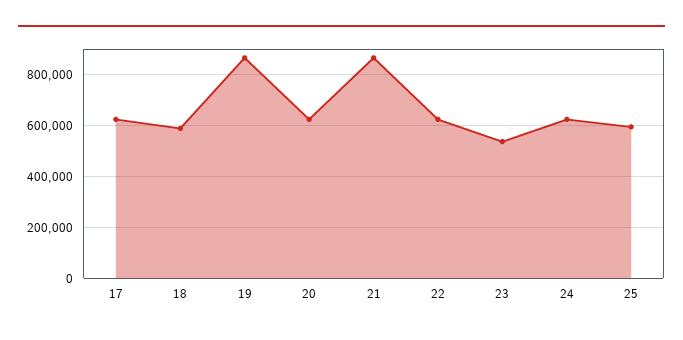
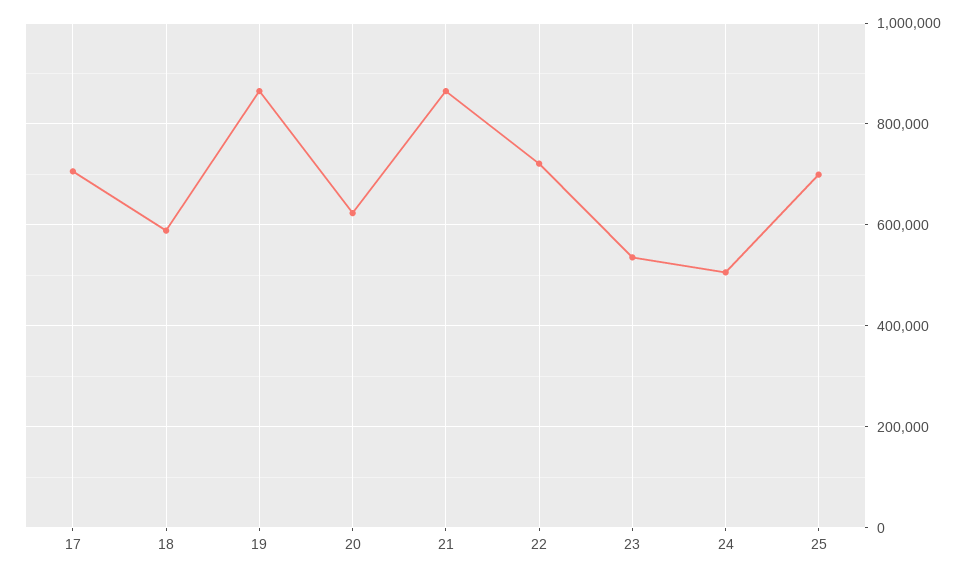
17: 625000 -> 700000
22: 625000 -> 720000
24: 625000 -> 500000
25: 600000 -> 700000

